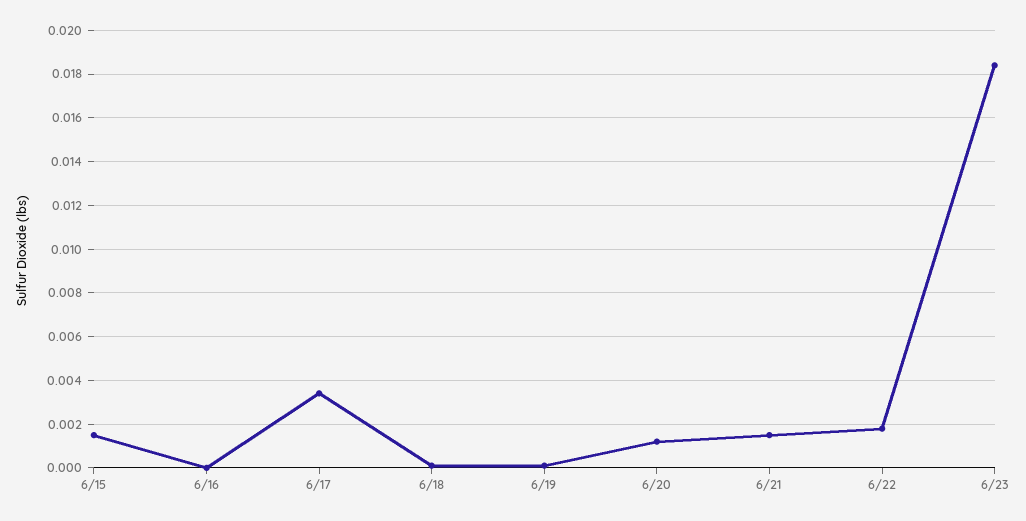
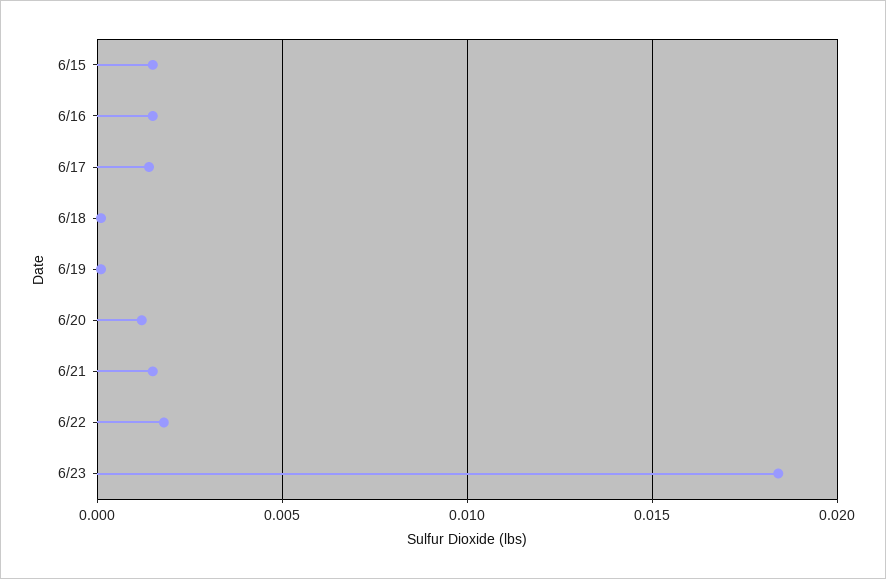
6/16: 0 -> 0.0015
6/17: 0.0035 -> 0.0015

